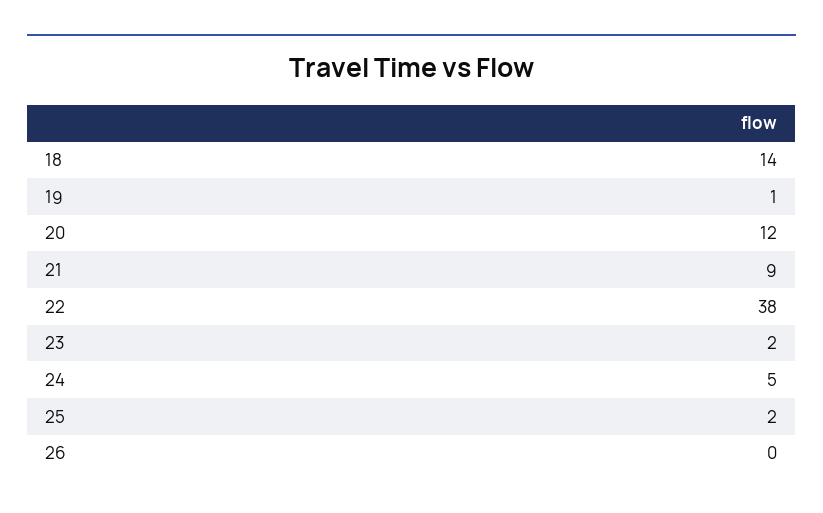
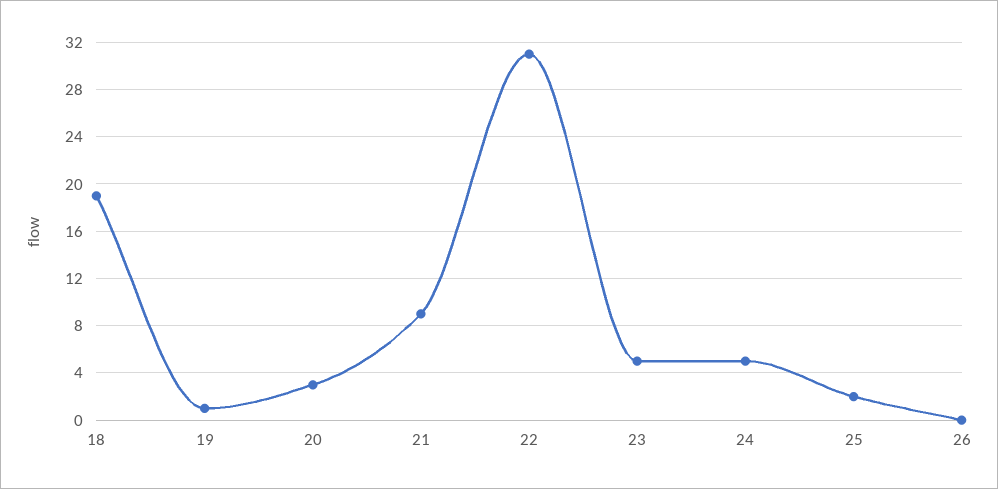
18: 14 -> 19
20: 12 -> 3
22: 38 -> 31
23: 2 -> 5

